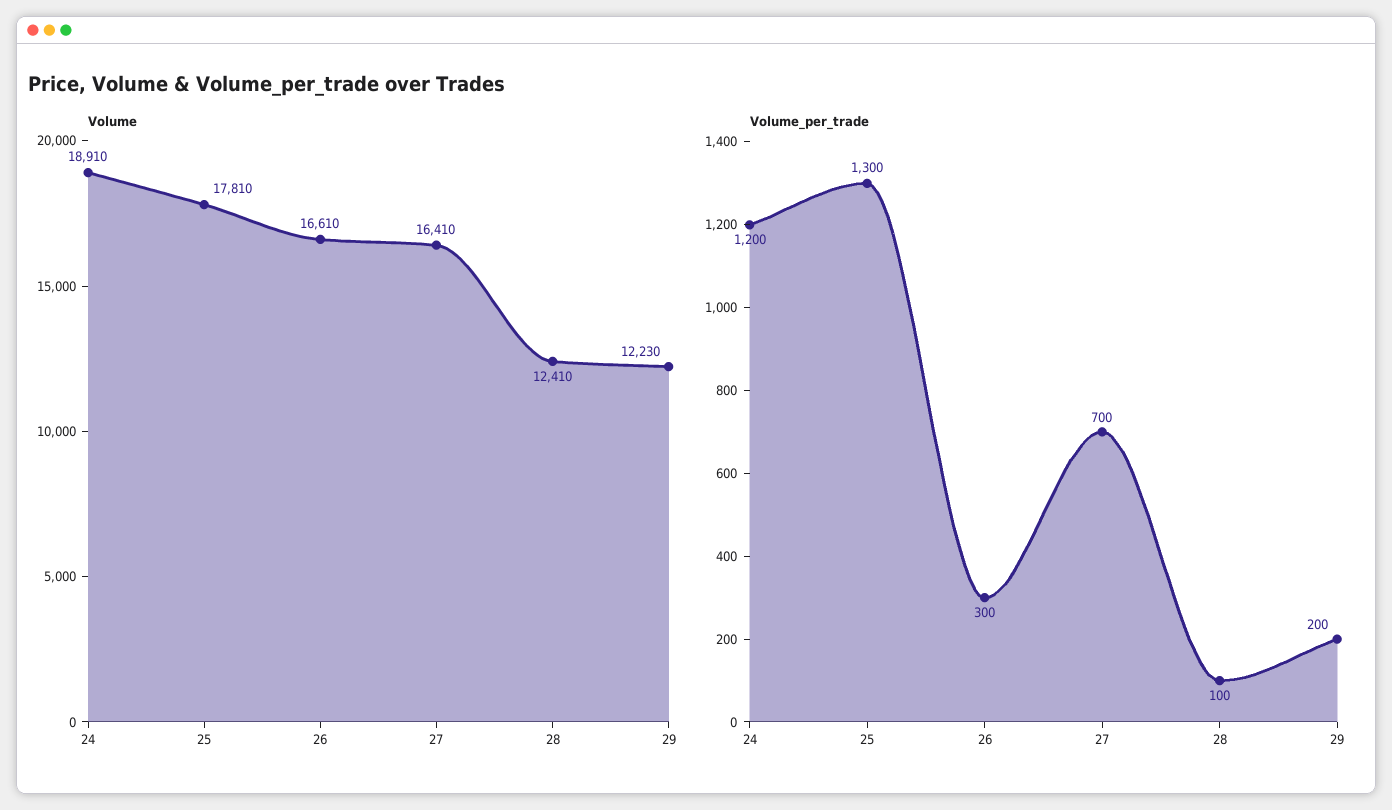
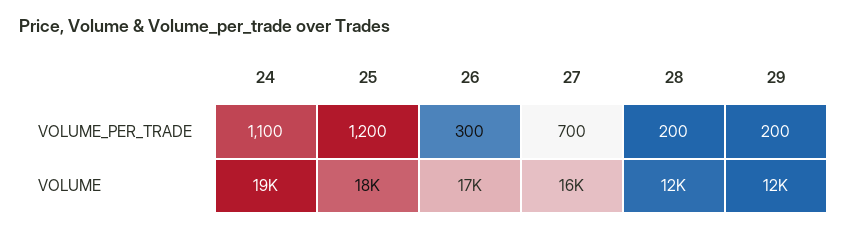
Volume_per_trade, 24: 1200 -> 1100
Volume_per_trade, 25: 1300 -> 1200
Volume_per_trade, 28: 100 -> 200

